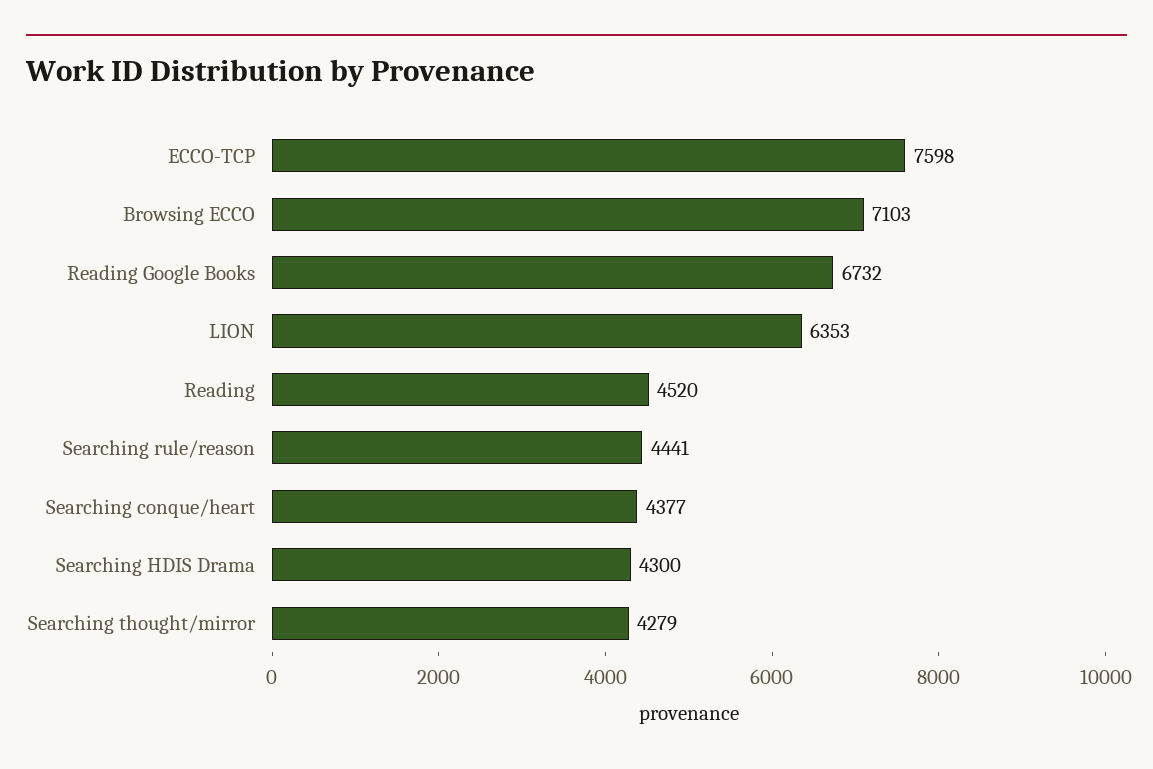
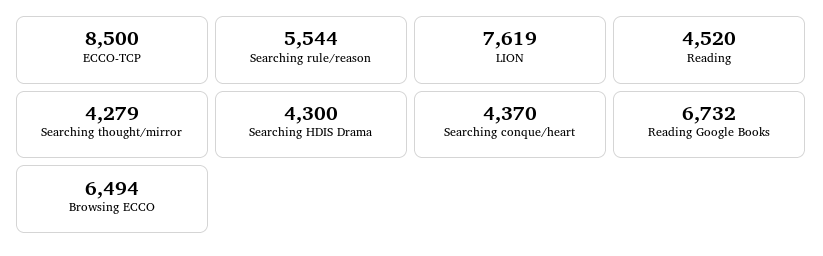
ECCO-TCP: 7598 -> 8500
Browsing ECCO: 7103 -> 6494
LION: 6353 -> 7619
Searching rule/reason: 4441 -> 5544
Searching conque/heart: 4377 -> 4370

